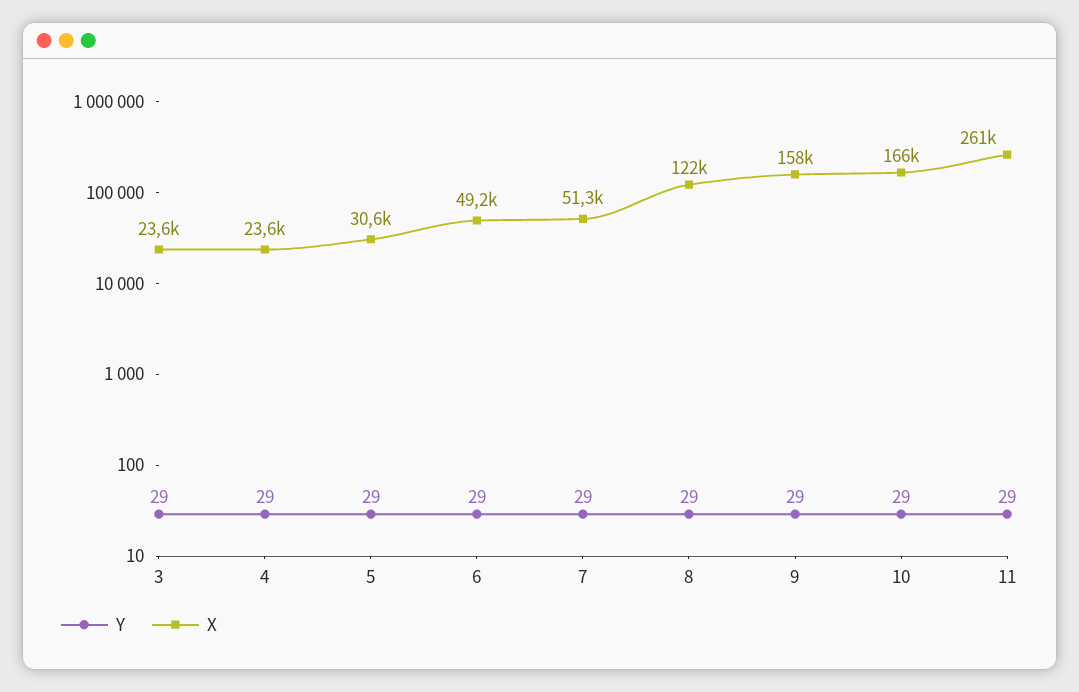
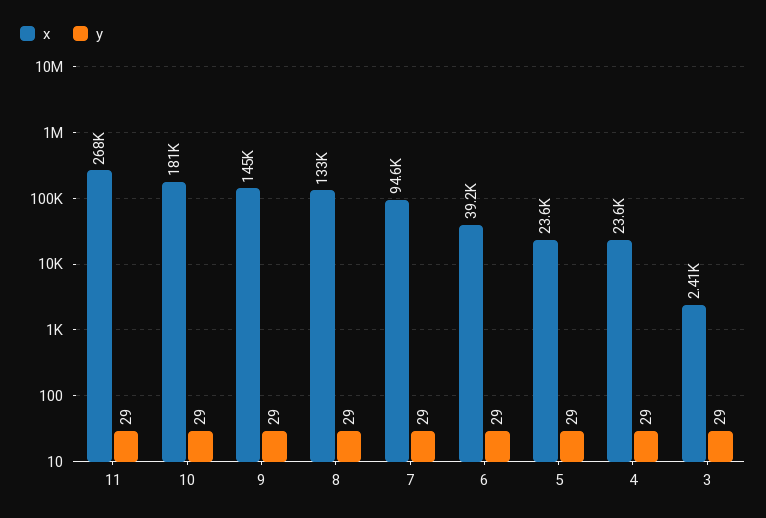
X, 3: 23600 -> 2410
X, 5: 30600 -> 23600
X, 6: 49200 -> 39200
X, 7: 51300 -> 94600
X, 8: 122000 -> 133000
X, 9: 158000 -> 145000
X, 10: 166000 -> 181000
X, 11: 261000 -> 268000

